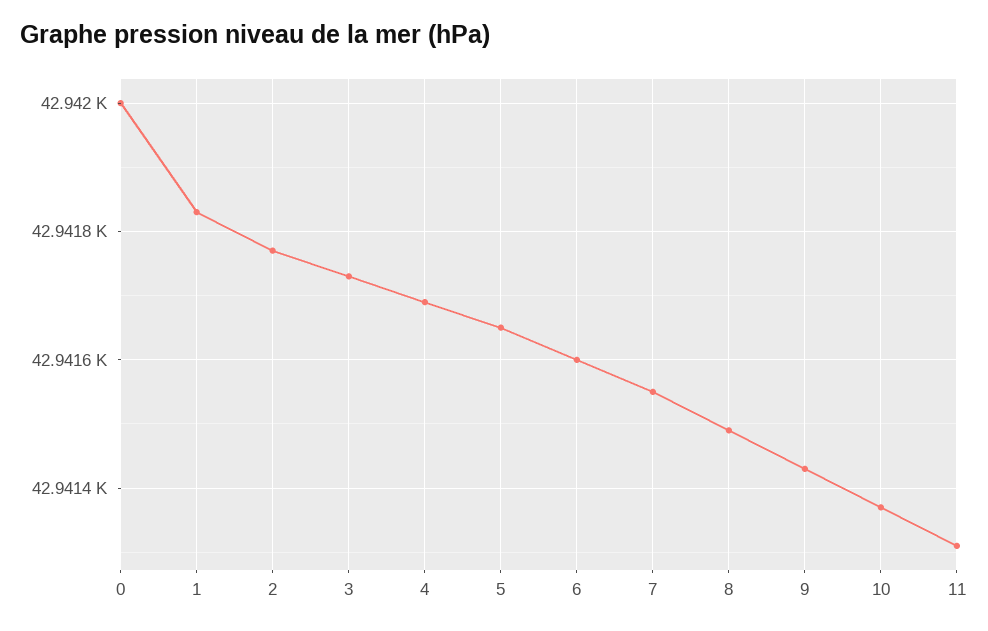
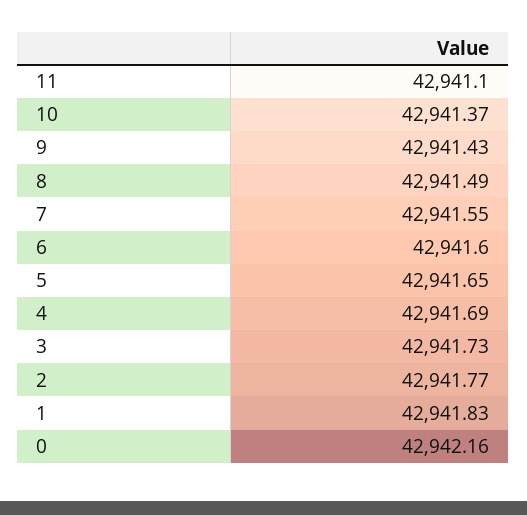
0: 42942 -> 42942.16
11: 42941.3 -> 42941.1

